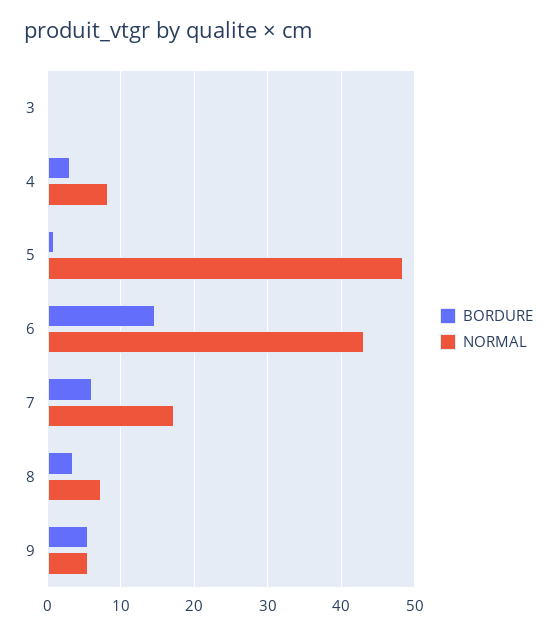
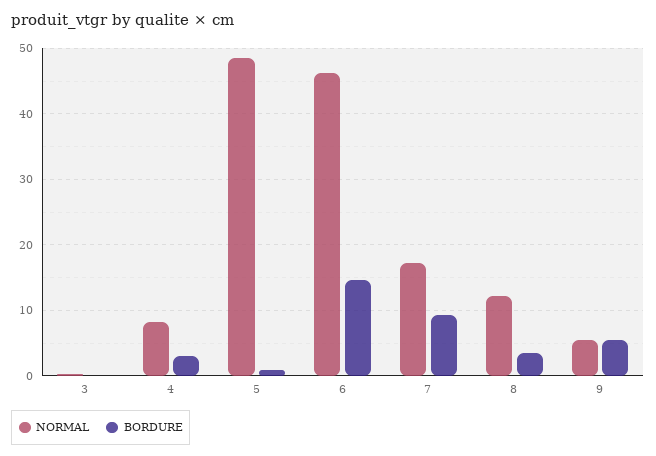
NORMAL, 6: 43 -> 46
BORDURE, 7: 6 -> 9
NORMAL, 8: 7 -> 12

